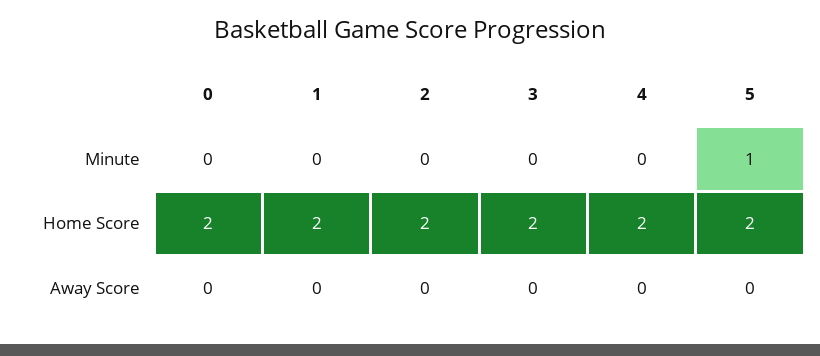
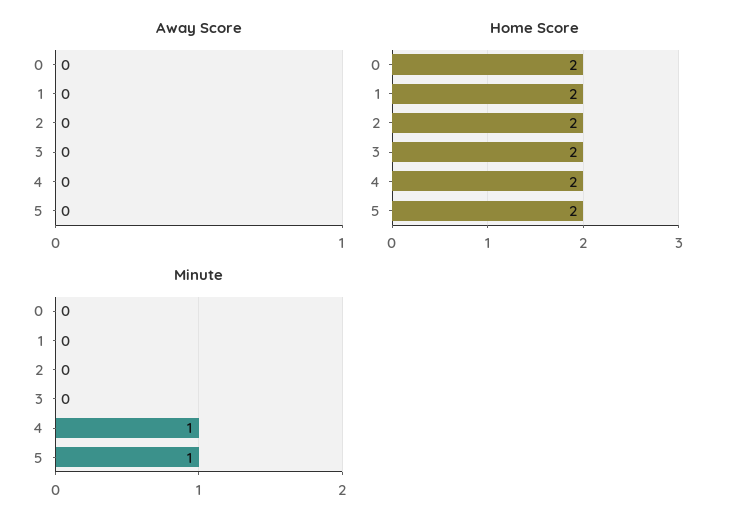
Minute, 4: 0 -> 1

